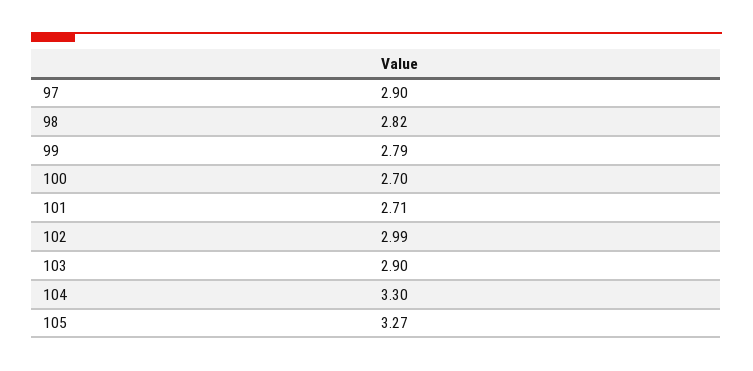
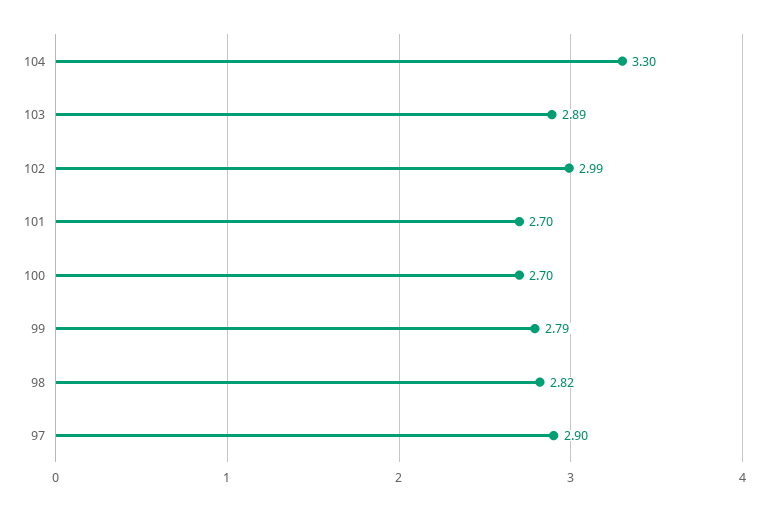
101: 2.71 -> 2.7
103: 2.9 -> 2.89
105: 3.27 -> none

